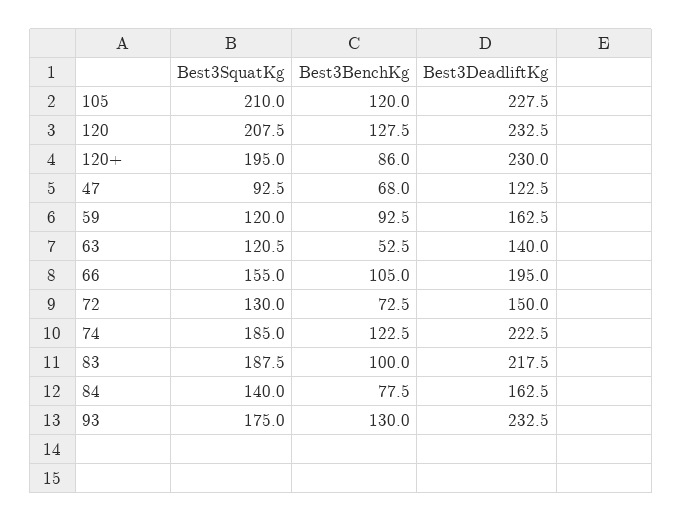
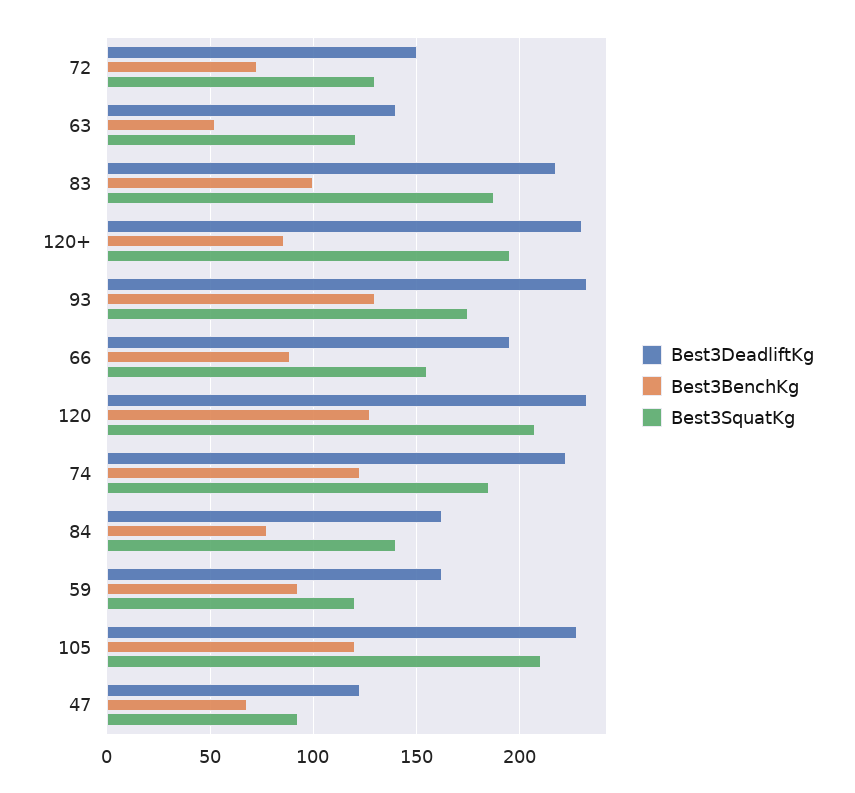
Best3BenchKg, 66: 105 -> 90

